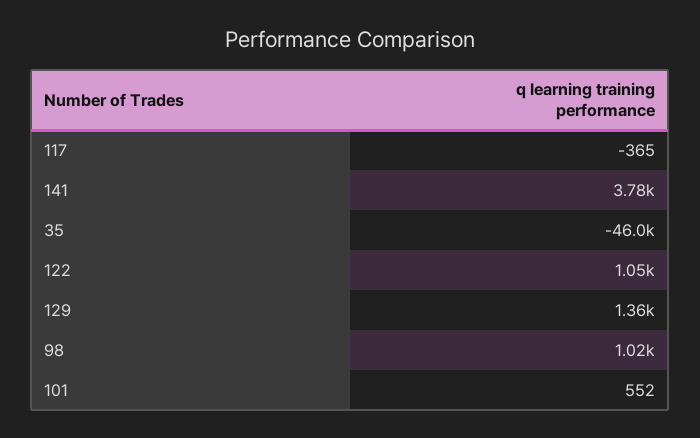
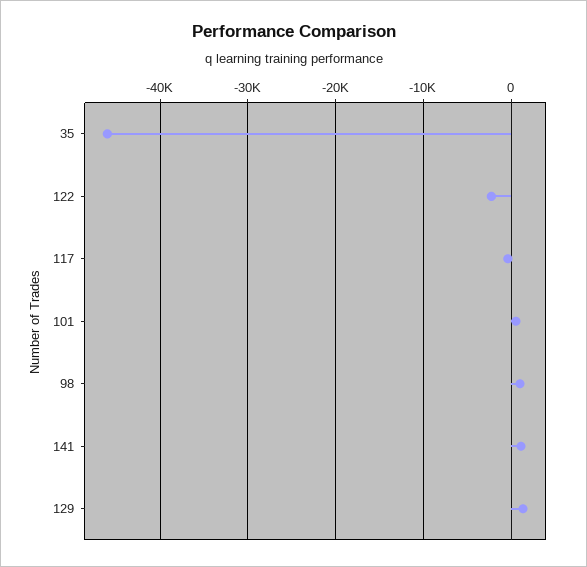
141: 3780 -> 1000
122: 1050 -> -2000

